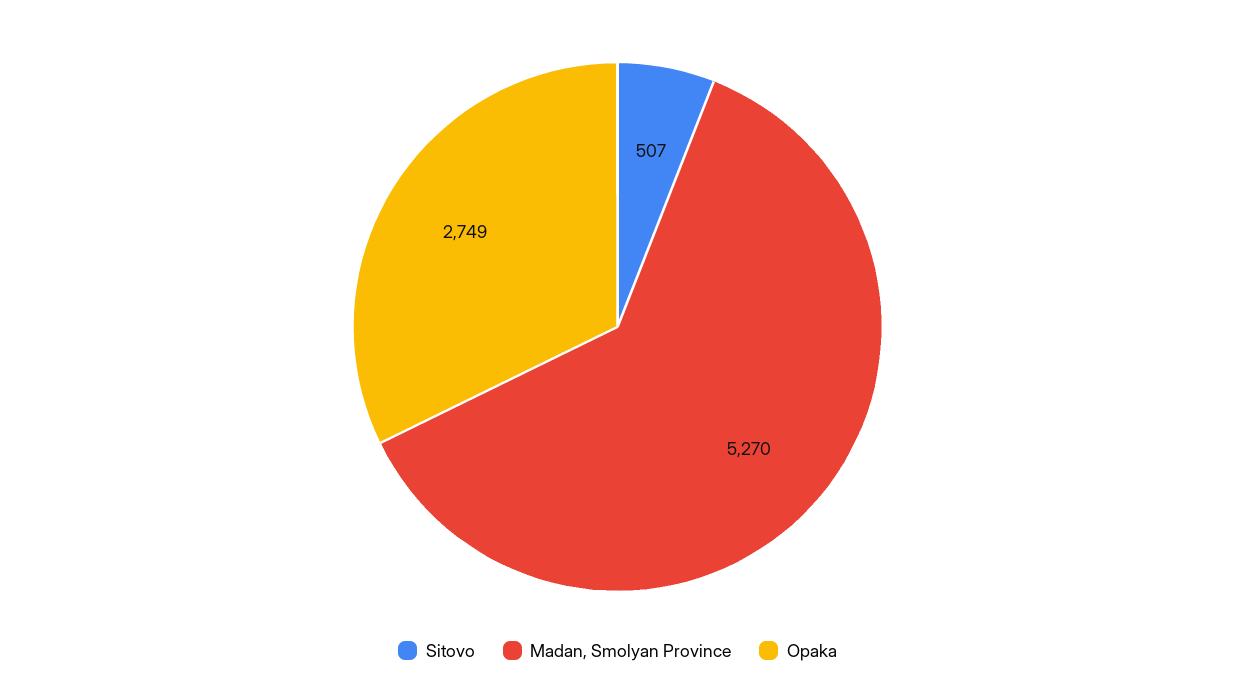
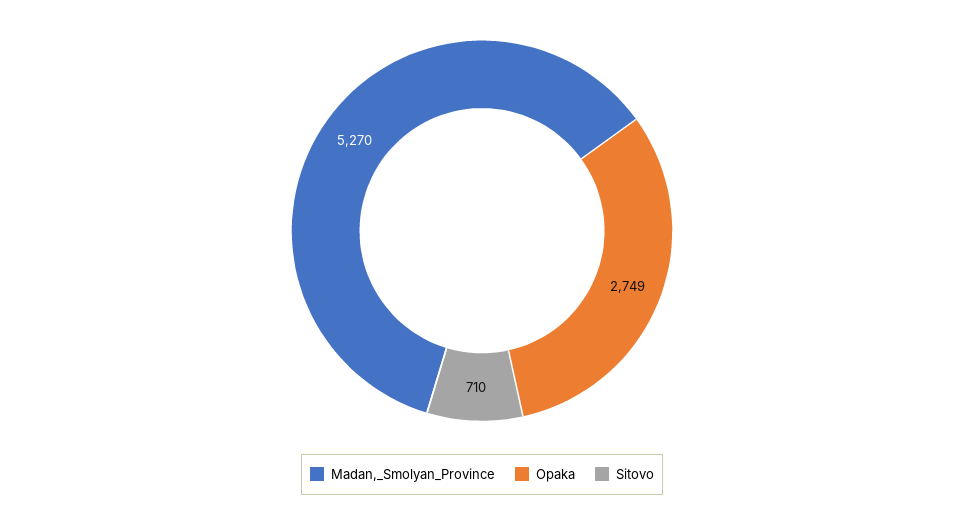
Sitovo: 507 -> 710

